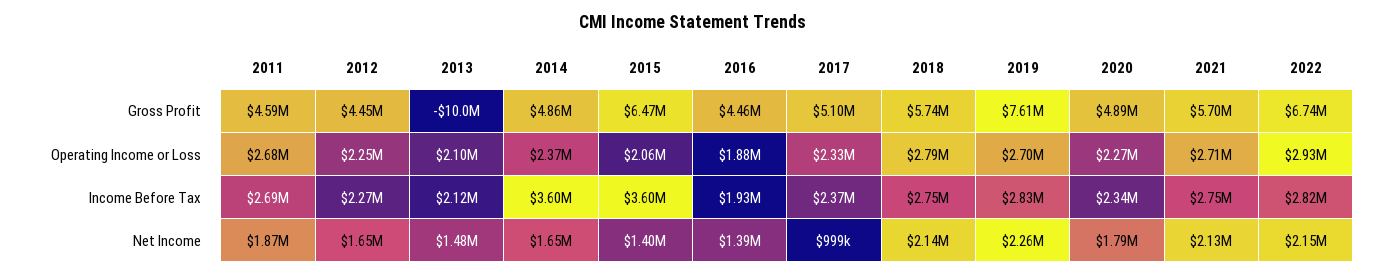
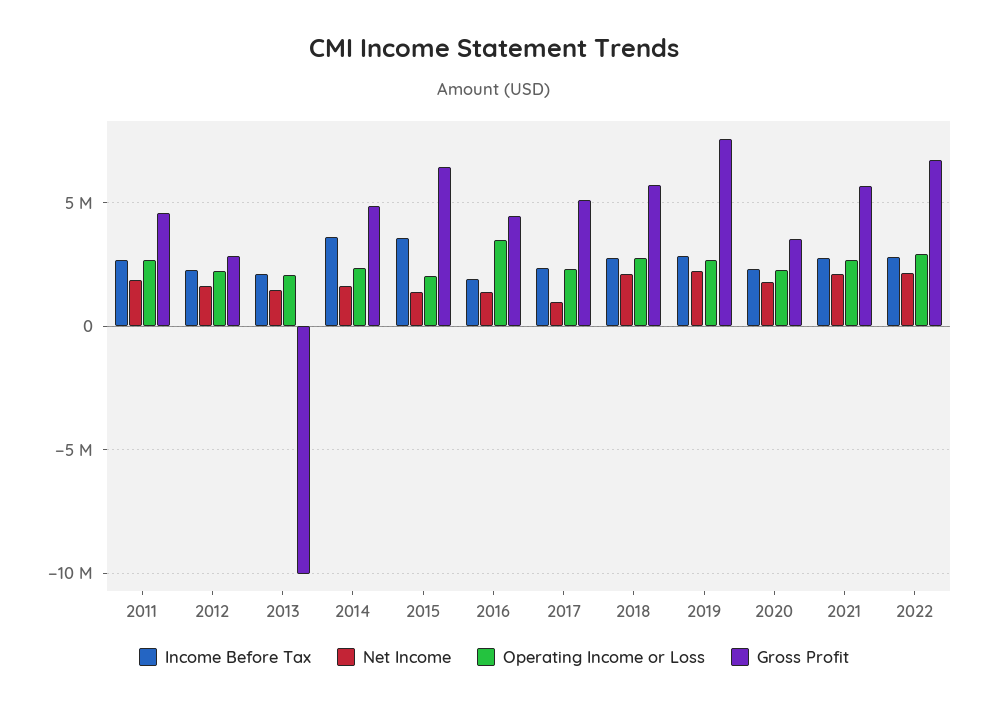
Gross Profit, 2012: 4450000 -> 3000000
Gross Profit, 2020: 4890000 -> 3500000
Operating Income or Loss, 2016: 1880000 -> 3500000

